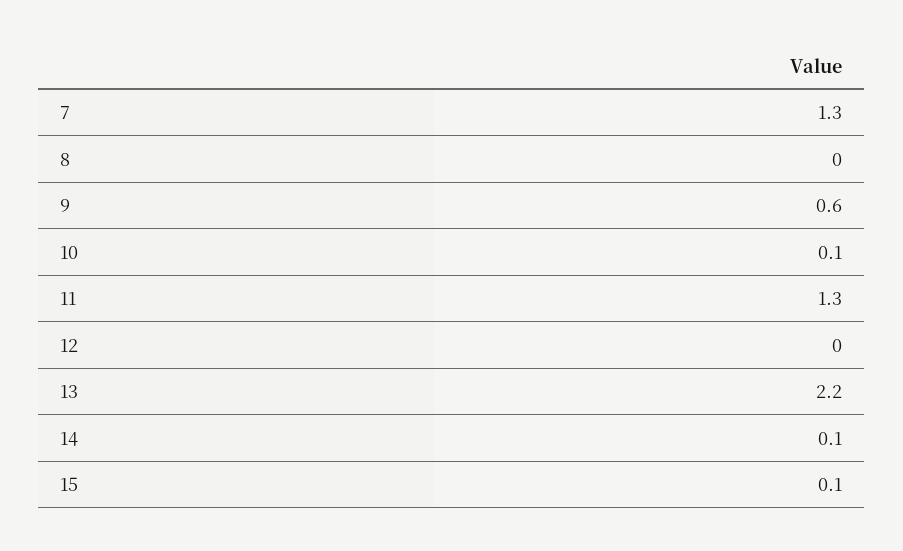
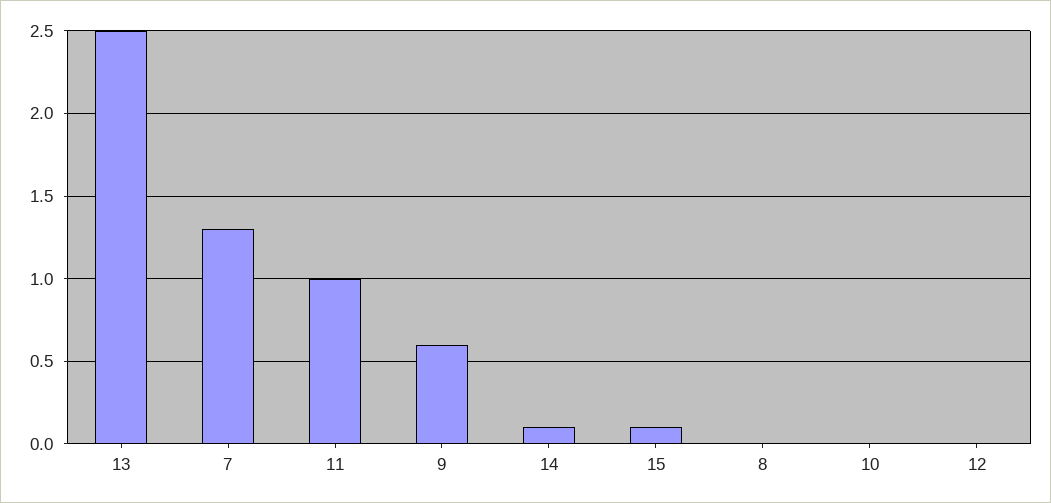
10: 0.1 -> 0
11: 1.3 -> 1
13: 2.2 -> 2.5

